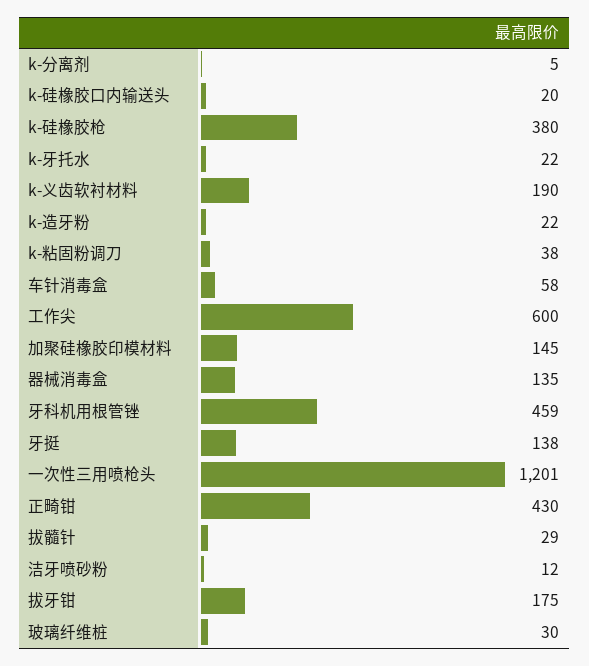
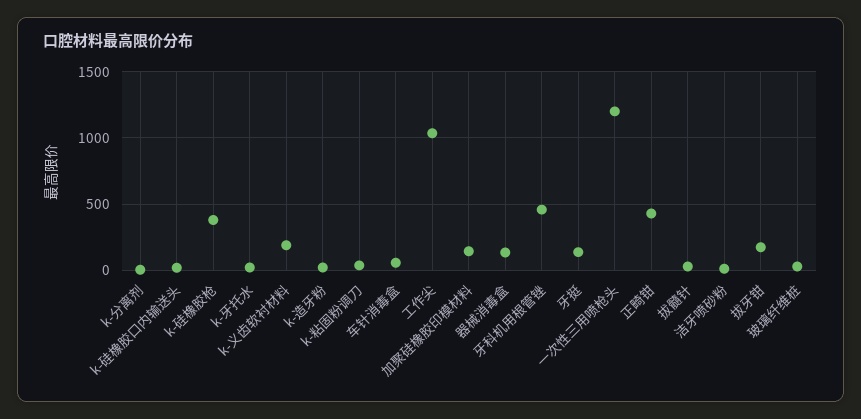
工作尖: 600 -> 1050

